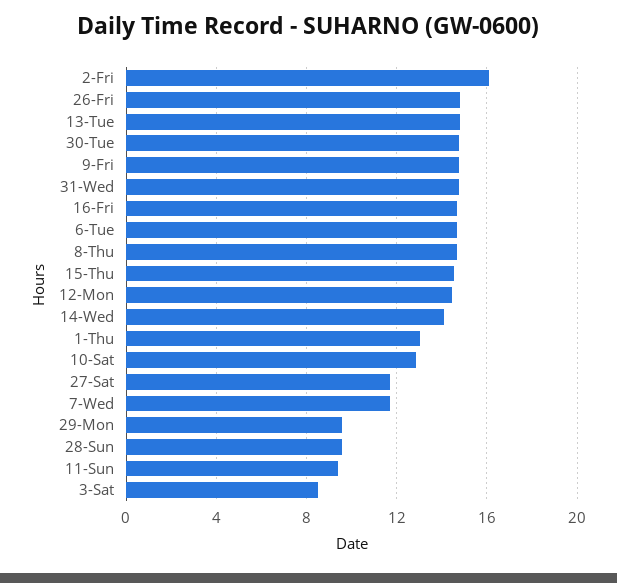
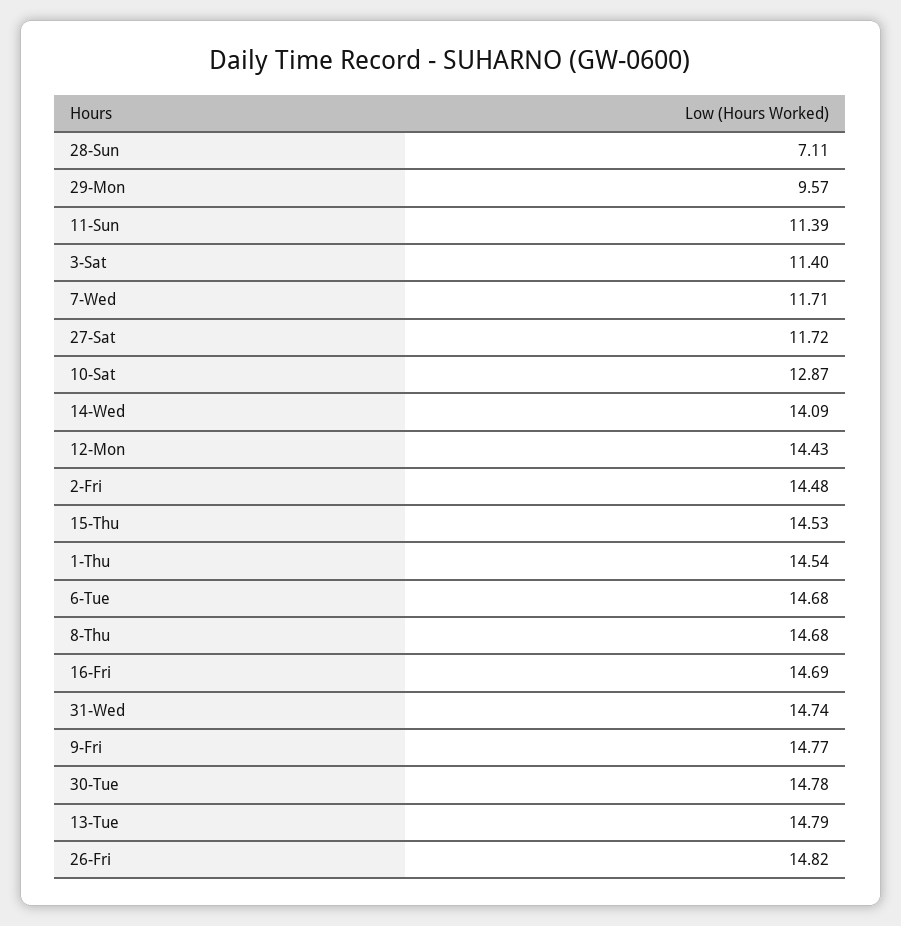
2-Fri: 16 -> 14.48
1-Thu: 13 -> 14.54
28-Sun: 9.5 -> 7.11
11-Sun: 9.5 -> 11.39
3-Sat: 8.5 -> 11.4

